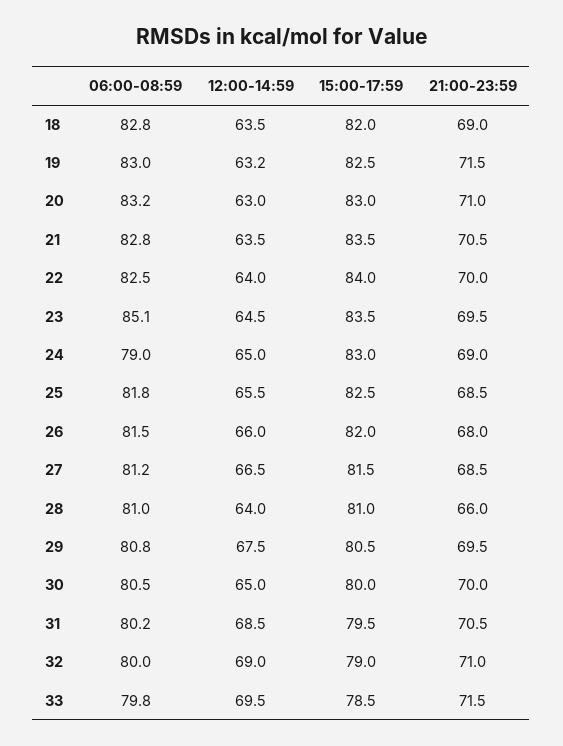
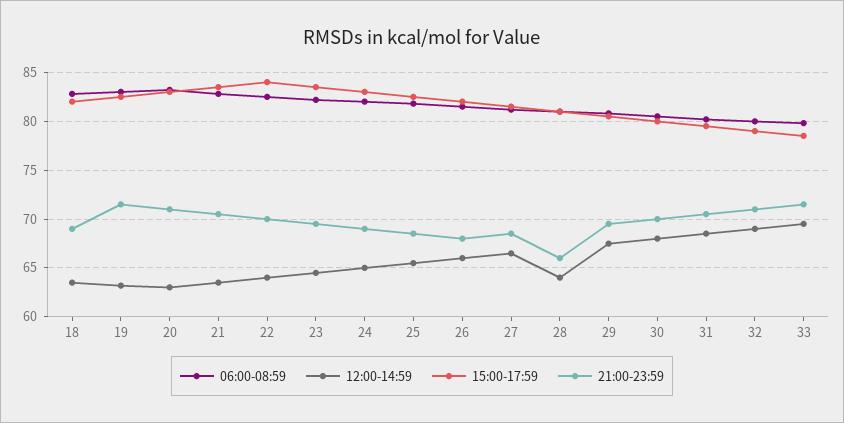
06:00-08:59, 23: 85.1 -> 82
06:00-08:59, 24: 79 -> 82
12:00-14:59, 30: 65 -> 68

